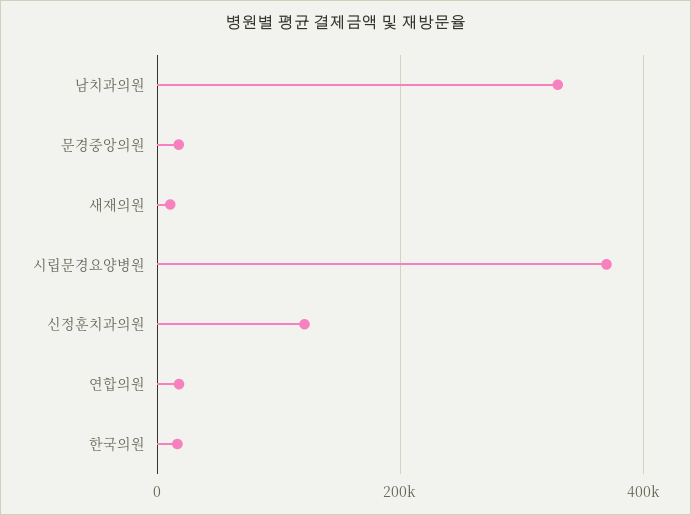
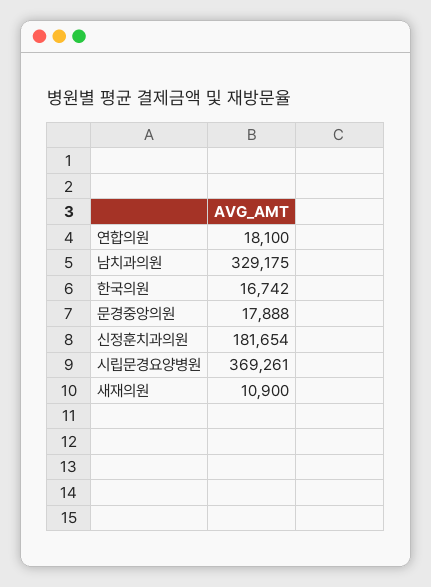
신정훈치과의원: 120000 -> 181654

